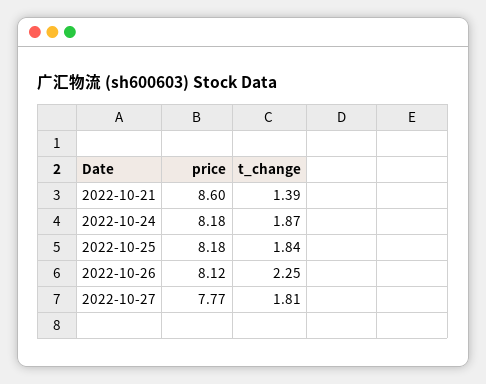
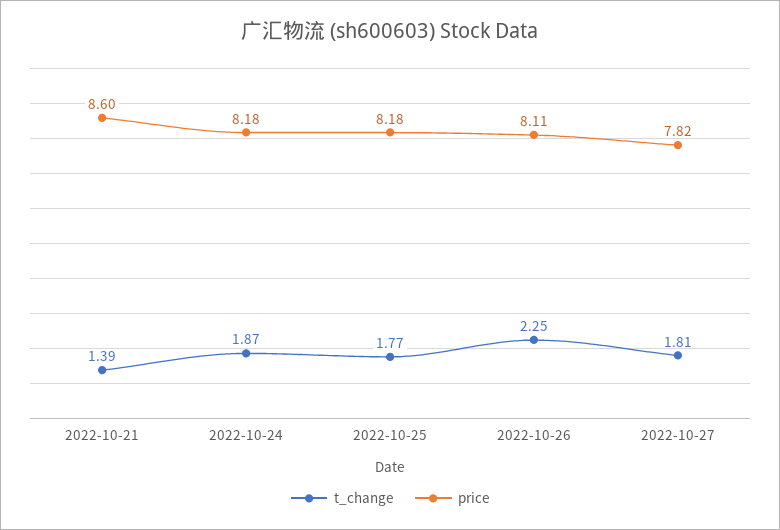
t_change, 2022-10-25: 1.84 -> 1.77
price, 2022-10-26: 8.12 -> 8.11
price, 2022-10-27: 7.77 -> 7.82

